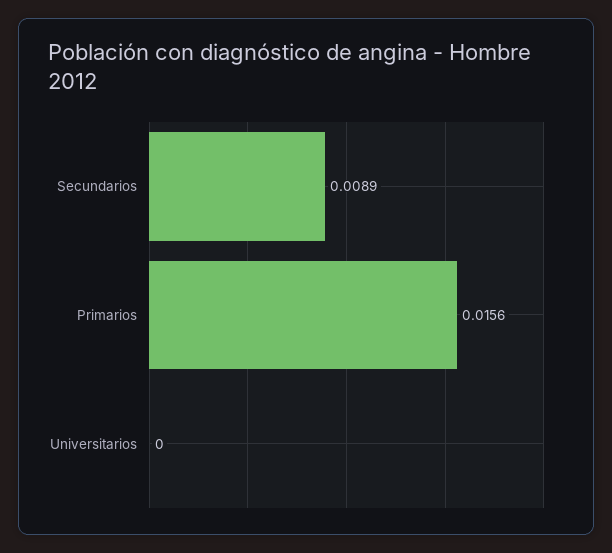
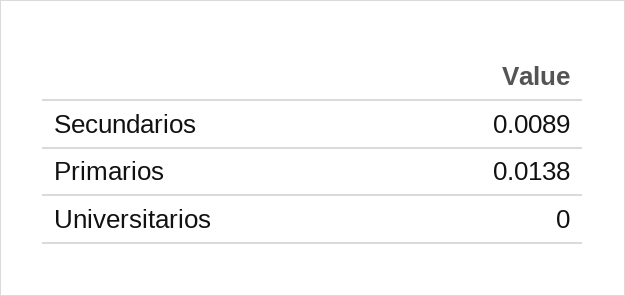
Primarios: 0.0156 -> 0.0138

